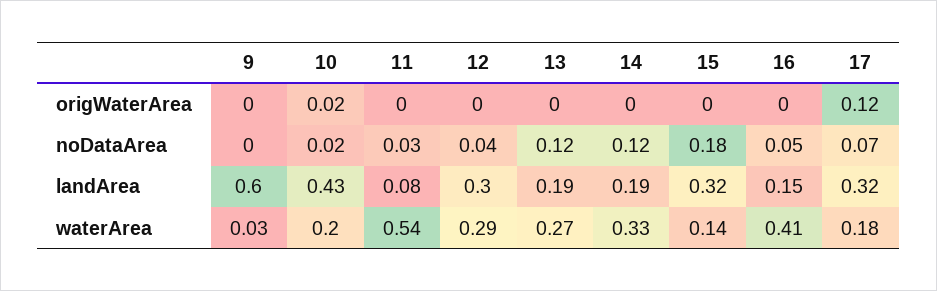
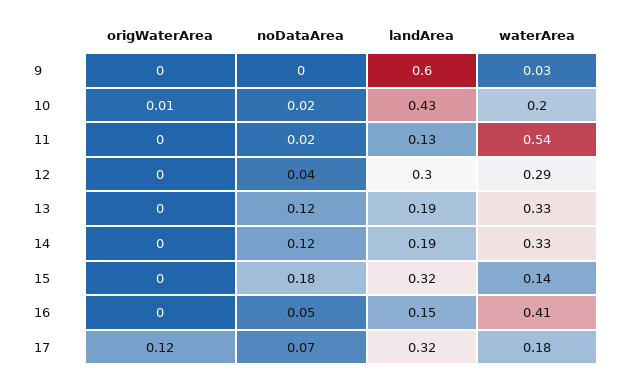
10, origWaterArea: 0.02 -> 0.01
11, noDataArea: 0.03 -> 0.02
11, landArea: 0.08 -> 0.13
13, waterArea: 0.27 -> 0.33

